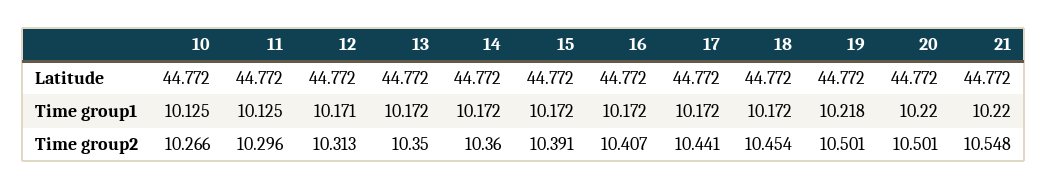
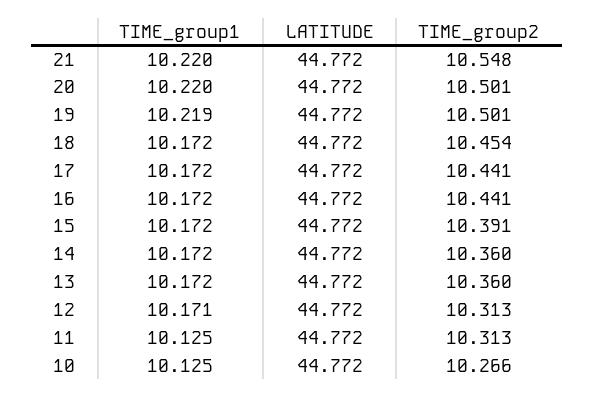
19, Time group1: 10.218 -> 10.219
11, Time group2: 10.296 -> 10.313
13, Time group2: 10.35 -> 10.36
16, Time group2: 10.407 -> 10.441

